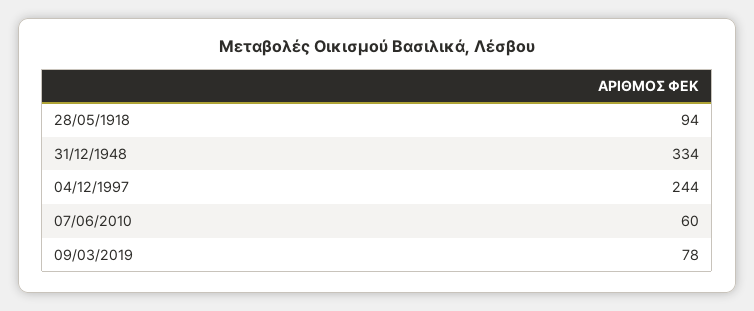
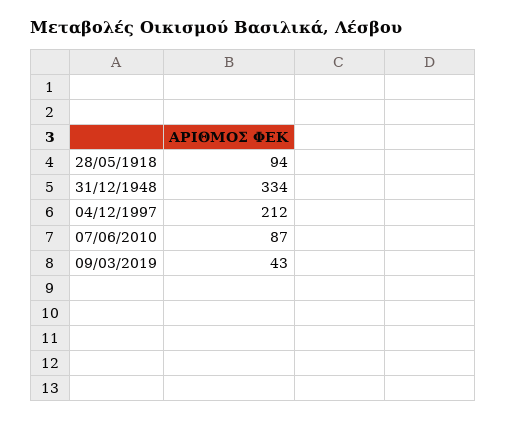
04/12/1997: 244 -> 212
07/06/2010: 60 -> 87
09/03/2019: 78 -> 43

